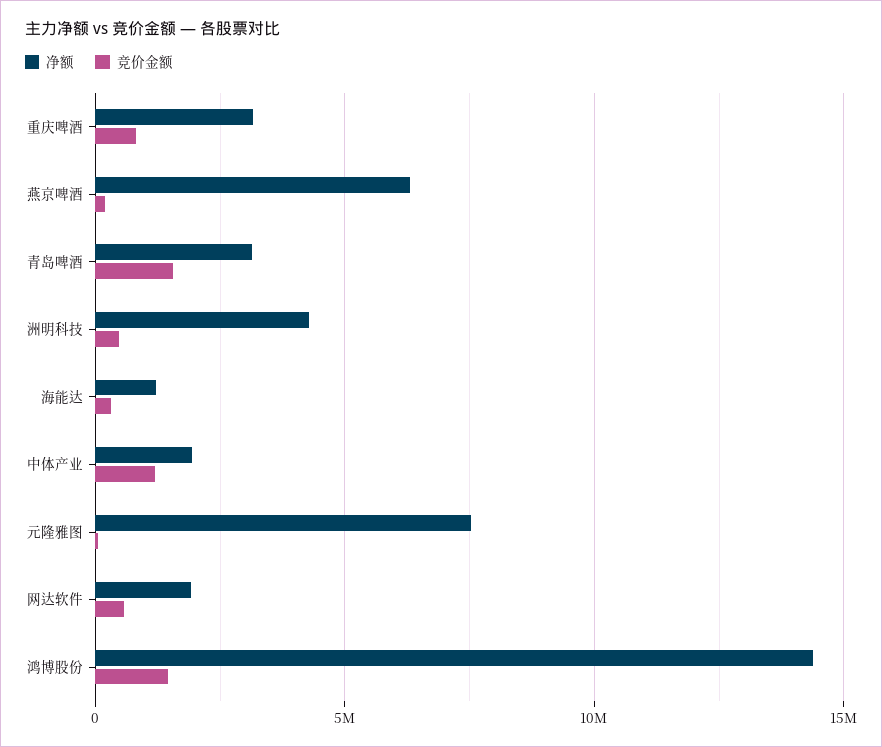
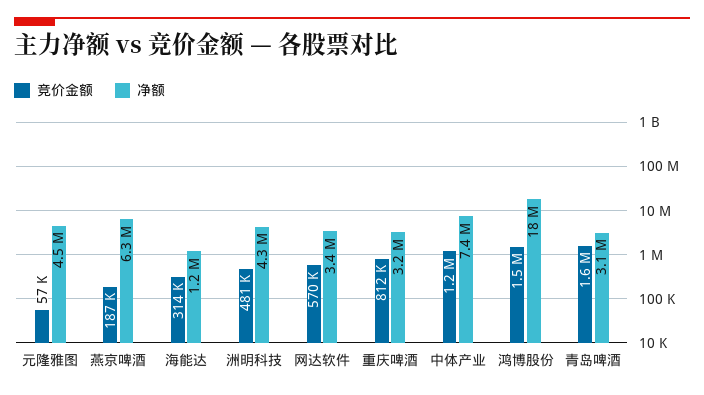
净额, 中体产业: 2000000 -> 7400000
净额, 元隆雅图: 7500000 -> 4500000
净额, 网达软件: 2000000 -> 3400000
净额, 鸿博股份: 14500000 -> 18000000

